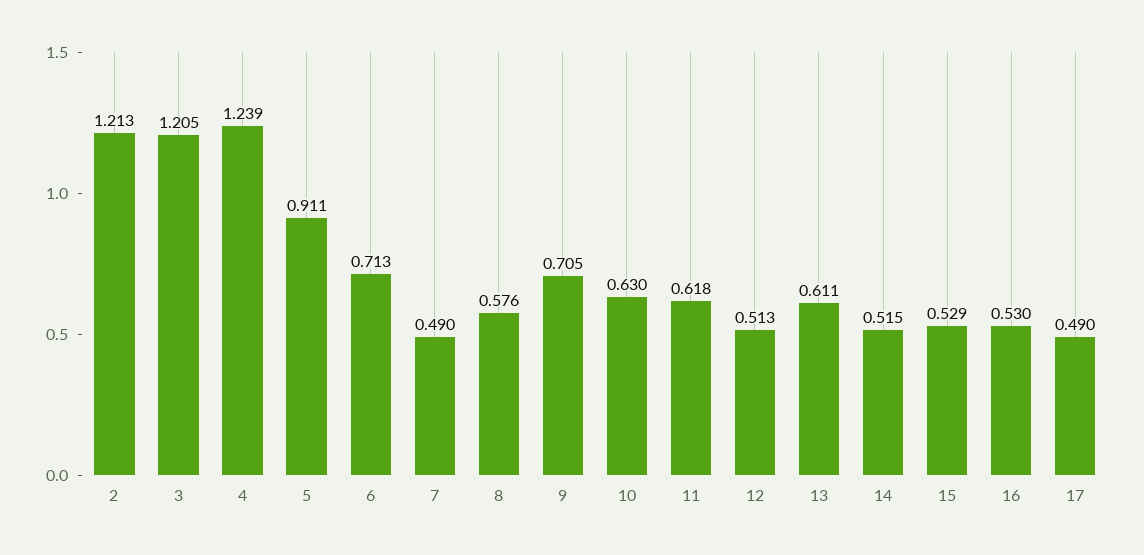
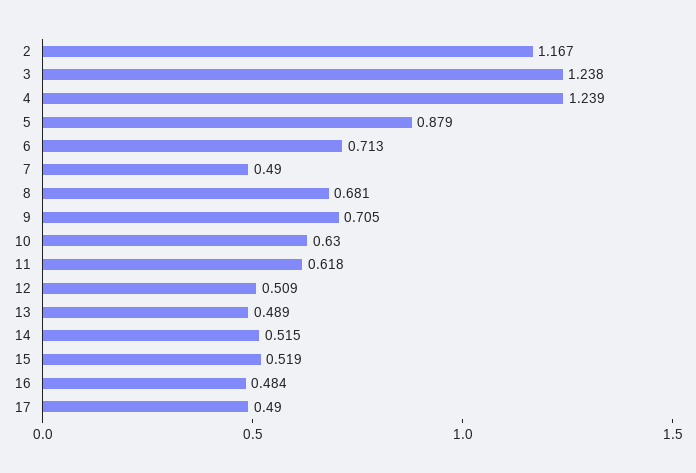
2: 1.213 -> 1.167
3: 1.205 -> 1.238
5: 0.911 -> 0.879
8: 0.576 -> 0.681
12: 0.513 -> 0.509
13: 0.611 -> 0.489
15: 0.529 -> 0.519
16: 0.53 -> 0.484

